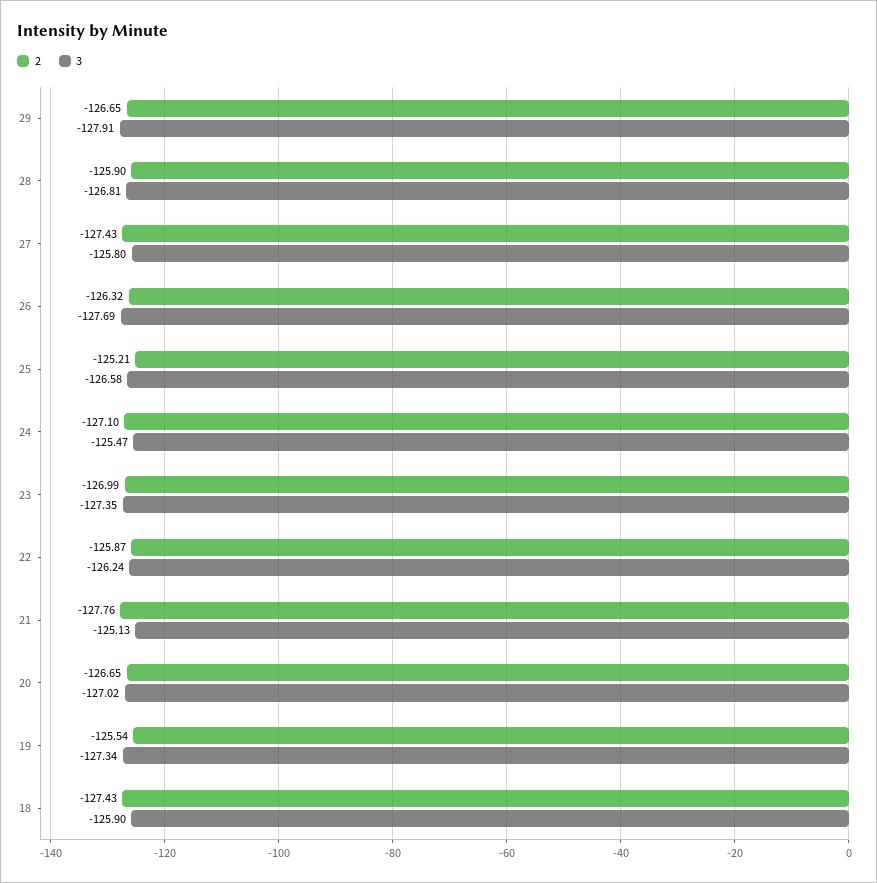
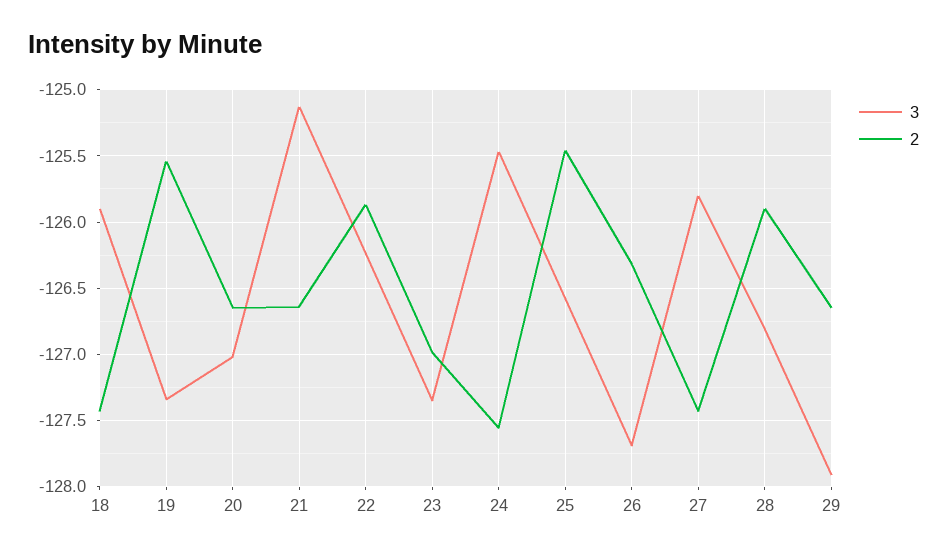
2, 25: -125.21 -> -125.45
2, 24: -127.1 -> -127.55
2, 21: -127.76 -> -126.65

